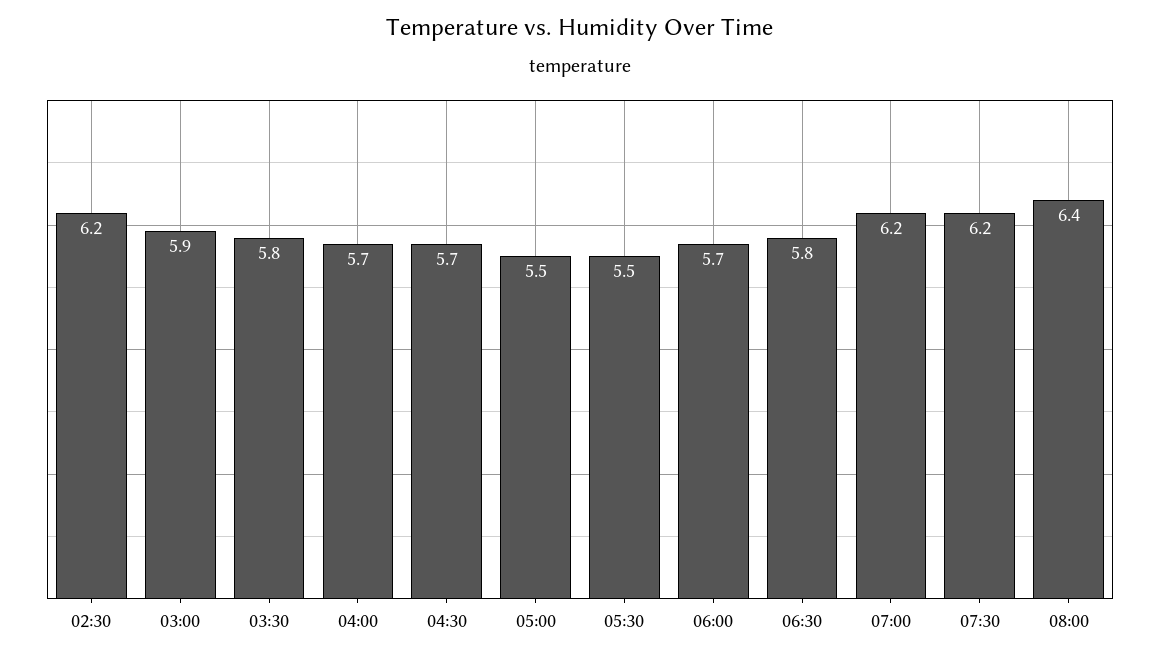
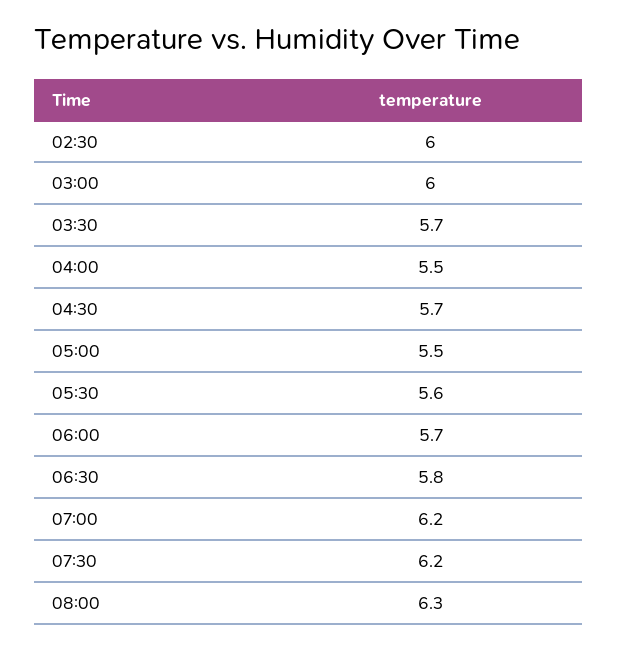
02:30: 6.2 -> 6
03:00: 5.9 -> 6
03:30: 5.8 -> 5.7
04:00: 5.7 -> 5.5
05:30: 5.5 -> 5.6
08:00: 6.4 -> 6.3

